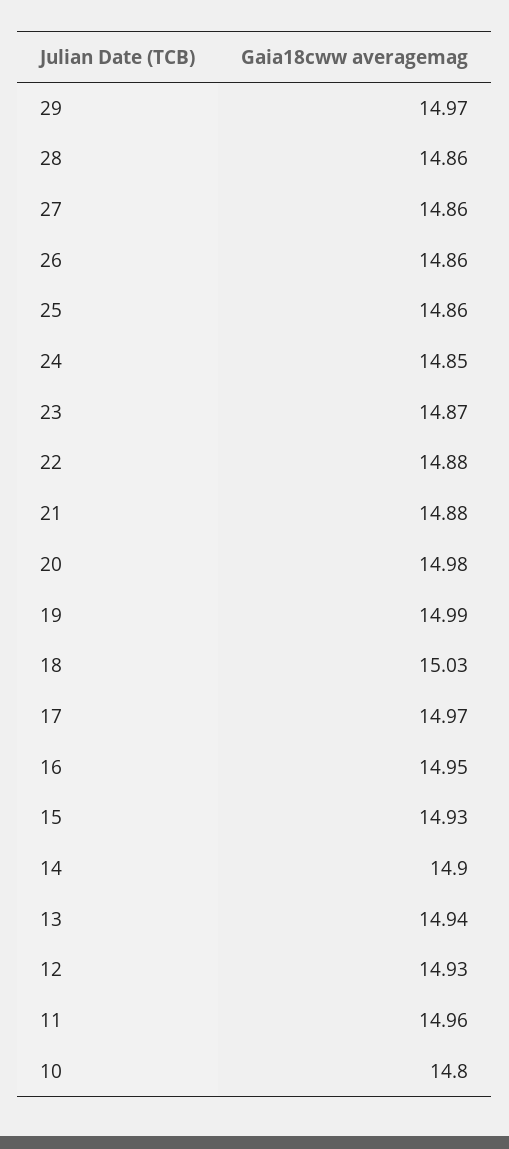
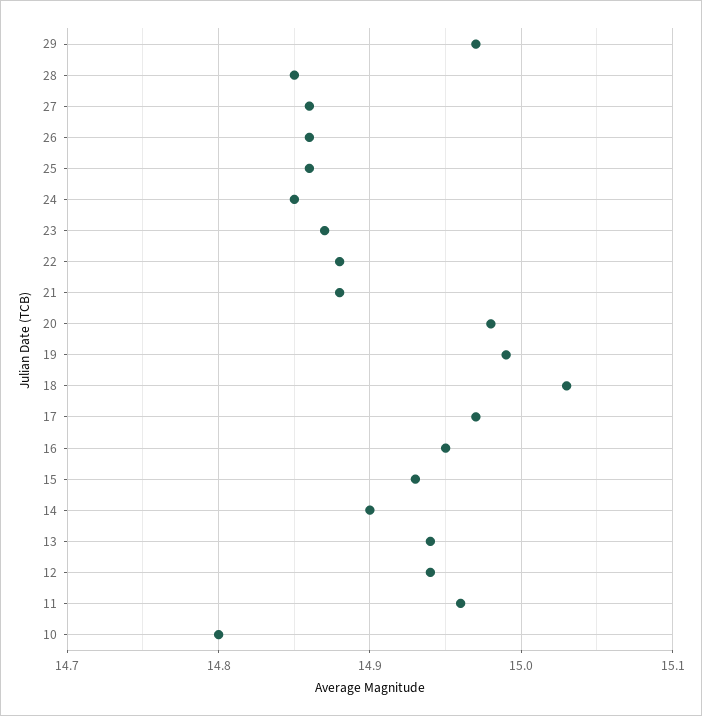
28: 14.86 -> 14.85
12: 14.93 -> 14.94

